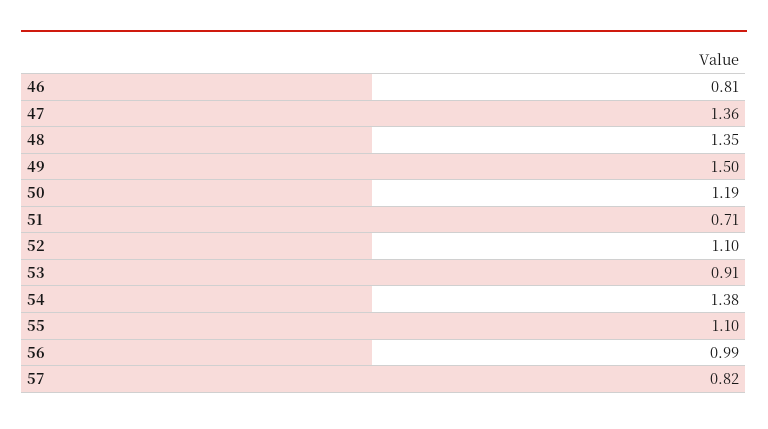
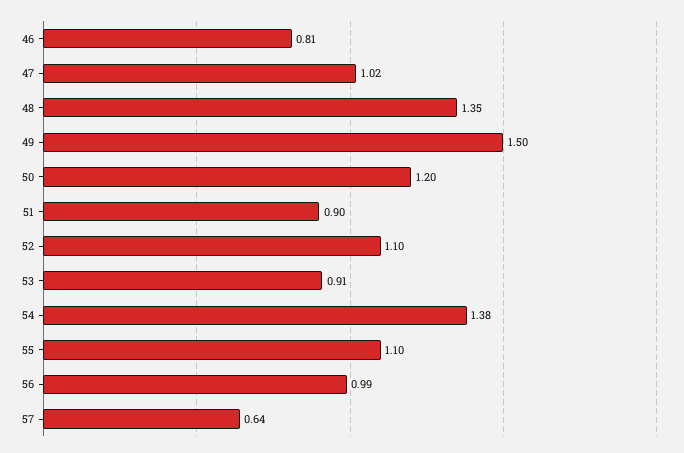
47: 1.36 -> 1.02
50: 1.19 -> 1.2
51: 0.71 -> 0.9
57: 0.82 -> 0.64

